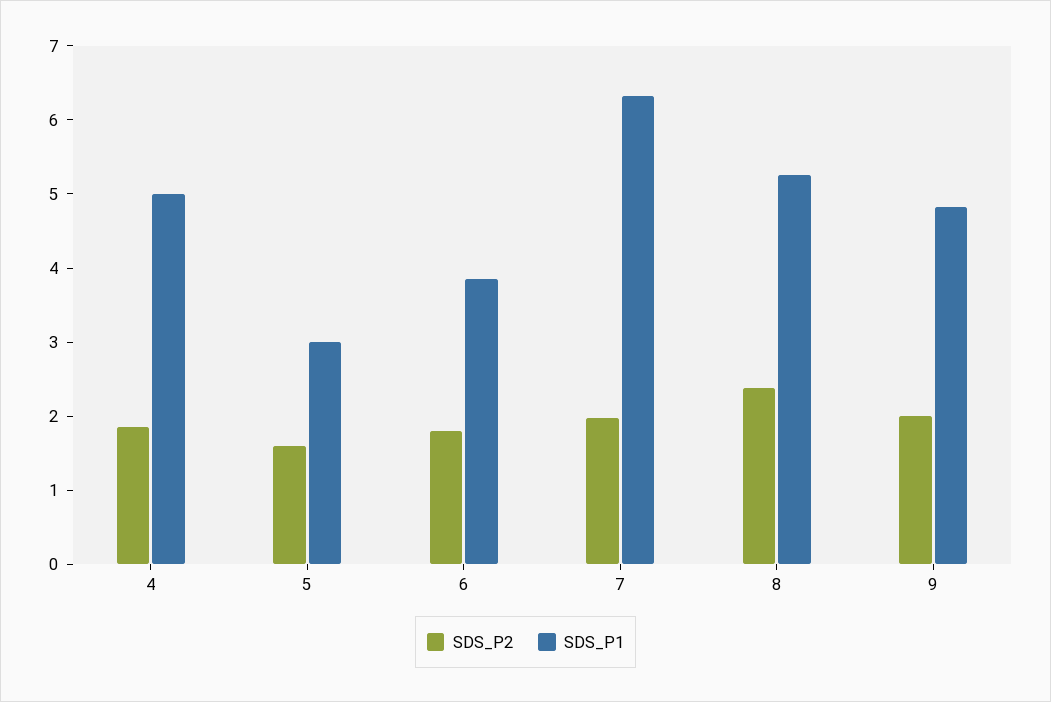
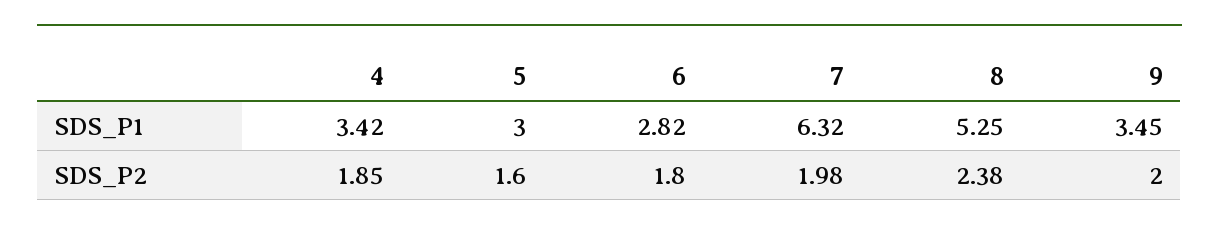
SDS_P1, 4: 5 -> 3.42
SDS_P1, 6: 3.8 -> 2.82
SDS_P1, 9: 4.8 -> 3.45

